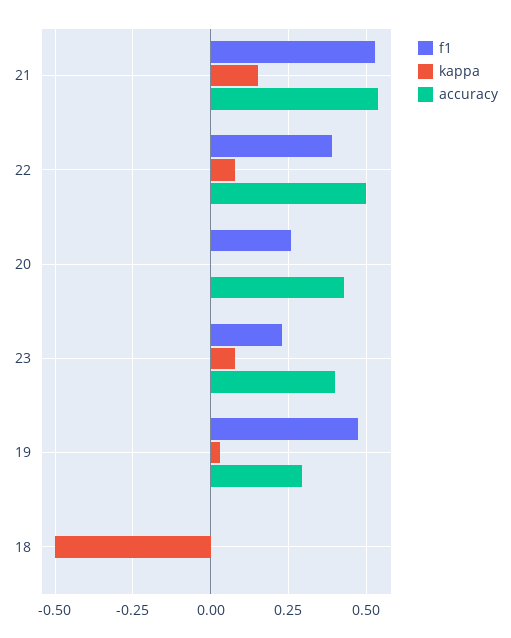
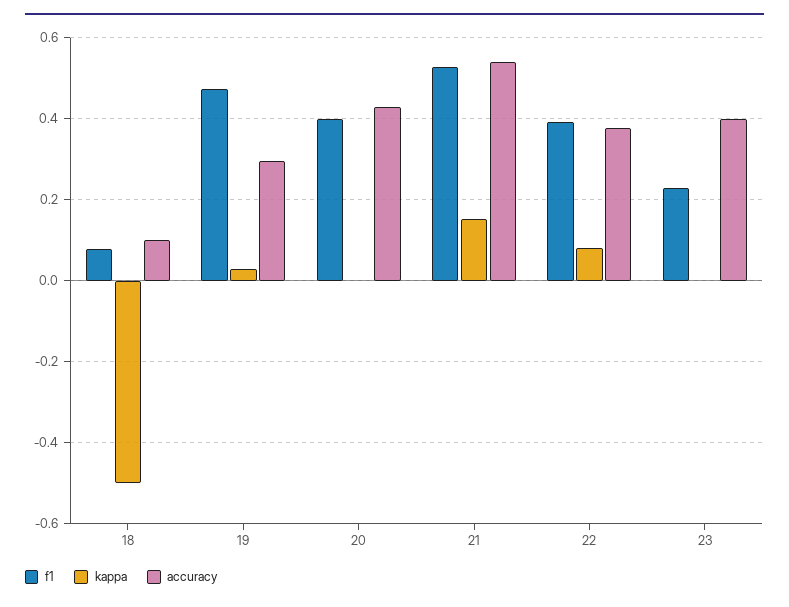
accuracy, 22: 0.5 -> 0.38
f1, 20: 0.25 -> 0.4
kappa, 23: 0.075 -> 0
f1, 18: 0 -> 0.08
accuracy, 18: 0 -> 0.1

